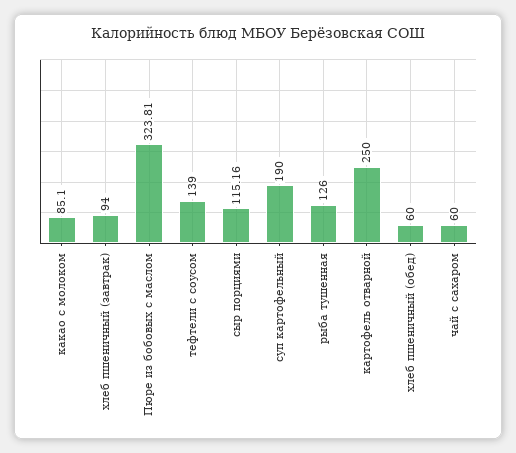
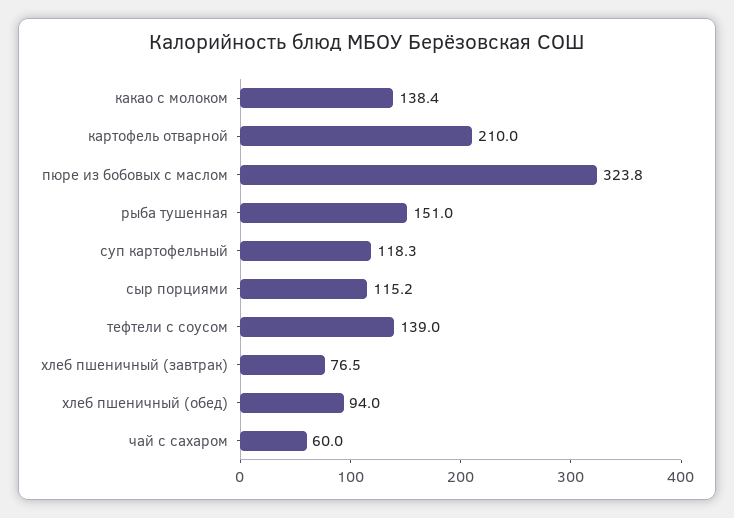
какао с молоком: 85.1 -> 138.4
хлеб пшеничный (завтрак): 94 -> 76.5
суп картофельный: 190 -> 118.3
рыба тушенная: 126 -> 151
картофель отварной: 250 -> 210
хлеб пшеничный (обед): 60 -> 94

